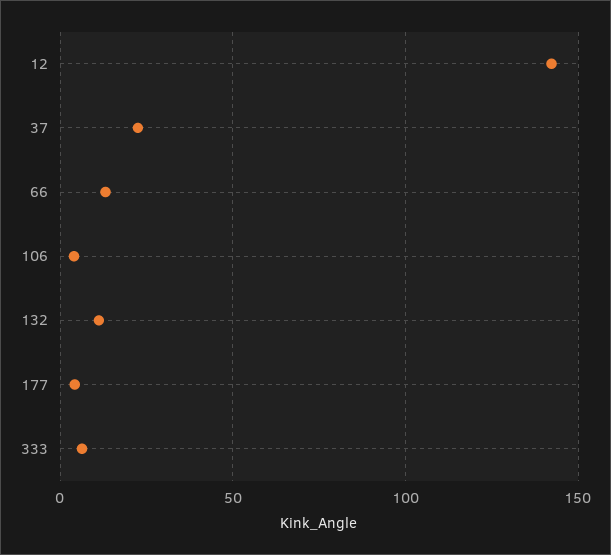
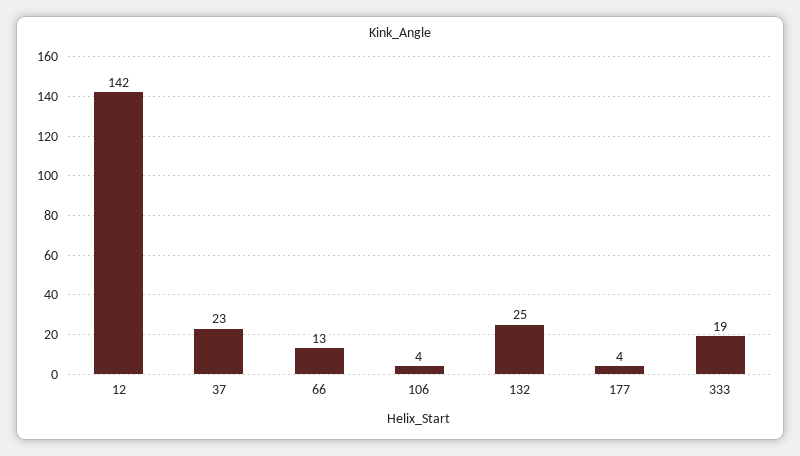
132: 10 -> 25
333: 5 -> 19

